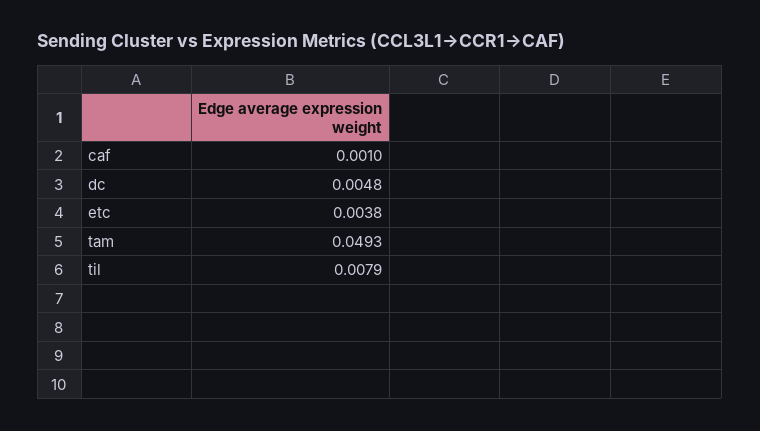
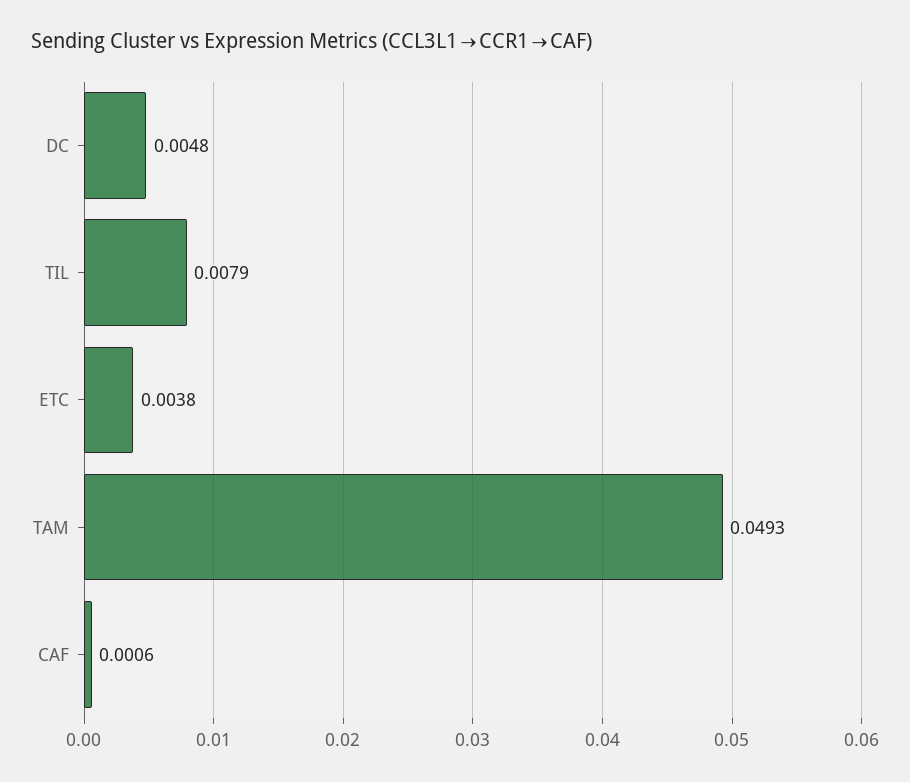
caf: 0.001 -> 0.0006

